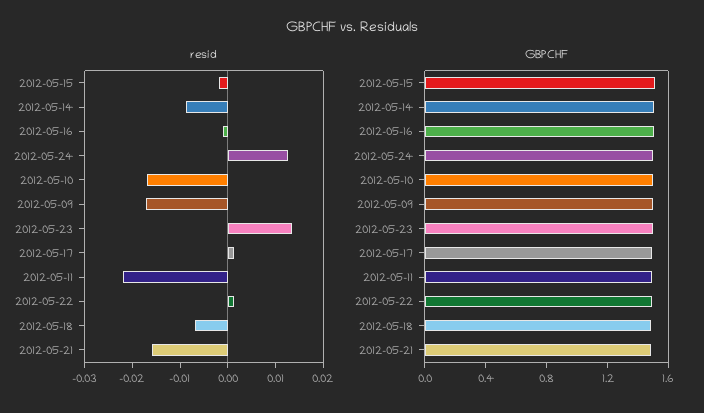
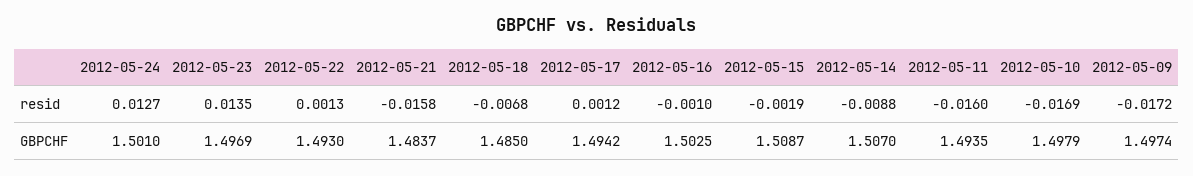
resid, 2012-05-11: -0.022 -> -0.016

